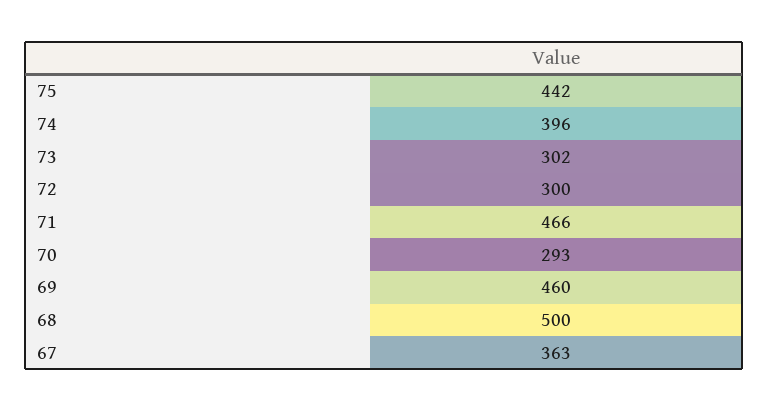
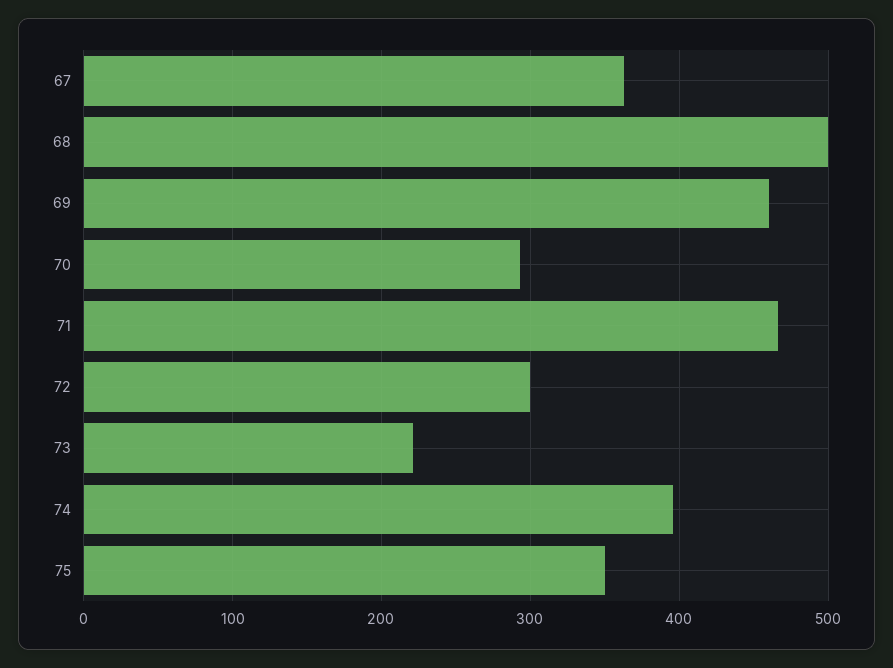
75: 442 -> 350
73: 302 -> 220

